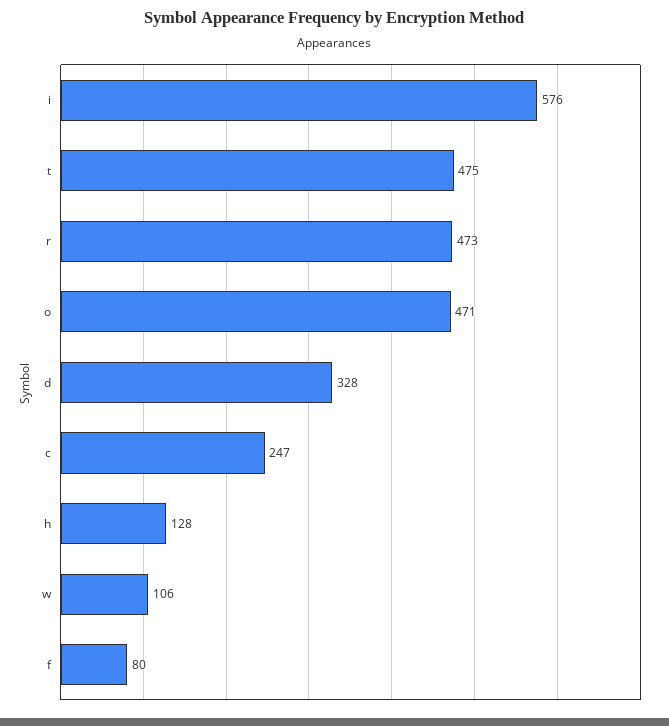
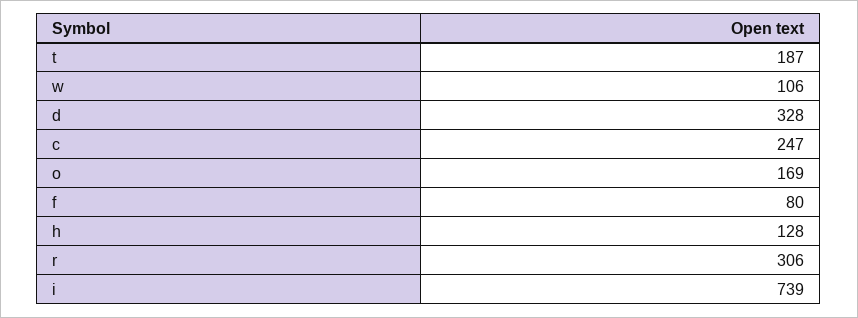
i: 576 -> 739
t: 475 -> 187
r: 473 -> 306
o: 471 -> 169

